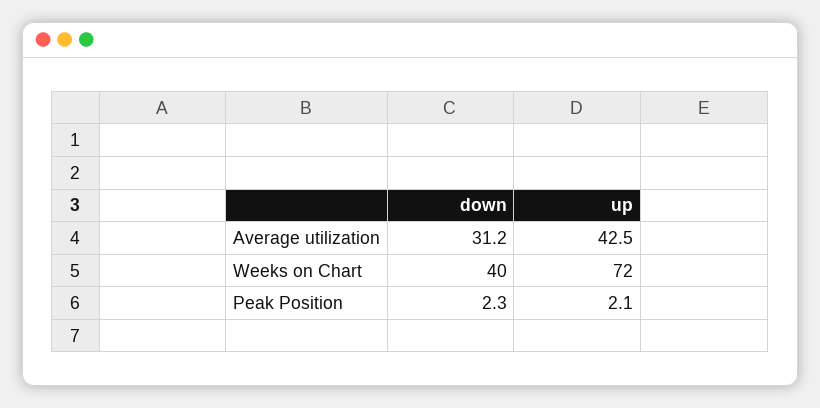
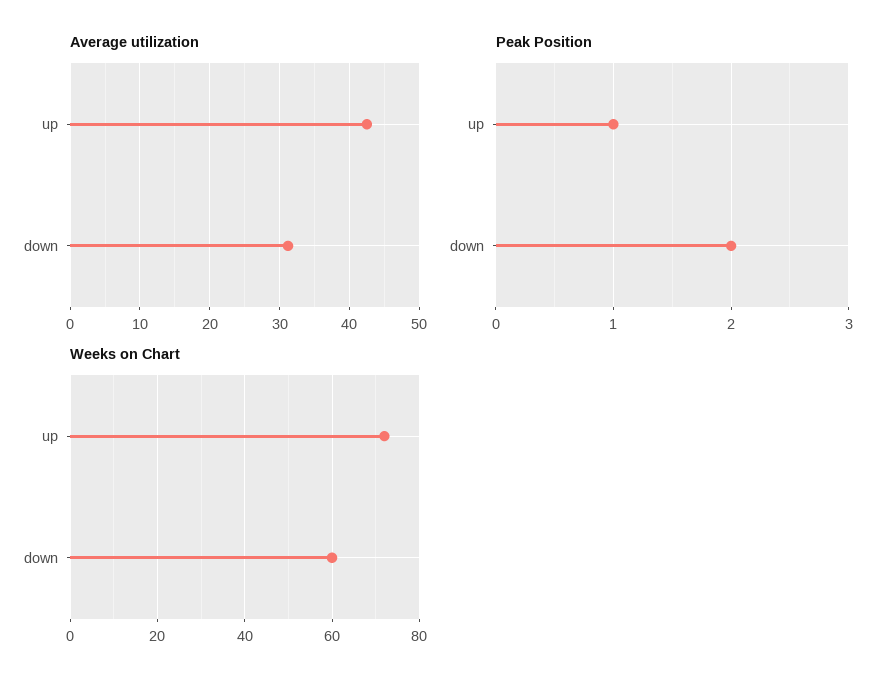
Weeks on Chart, down: 40 -> 60
Peak Position, down: 2.3 -> 2
Peak Position, up: 2.1 -> 1

